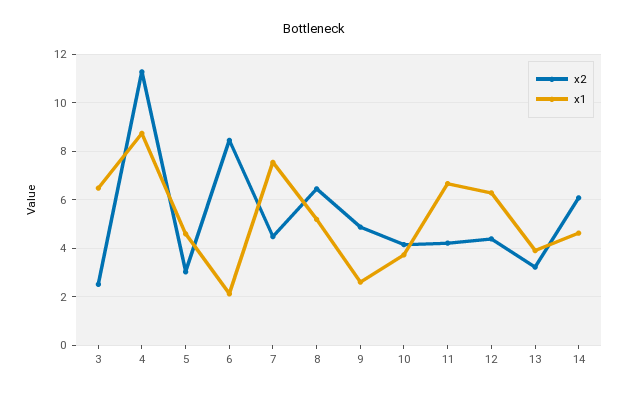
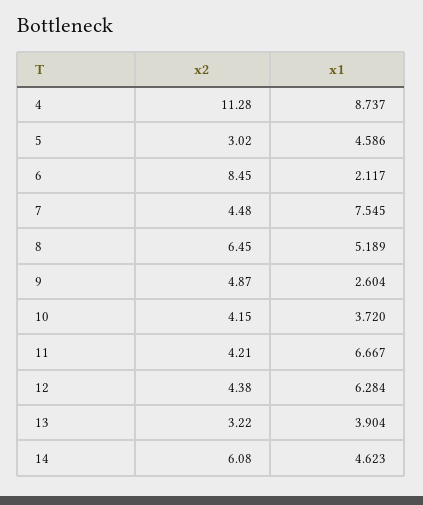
x2, 3: 2.5 -> none
x1, 3: 6.5 -> none

